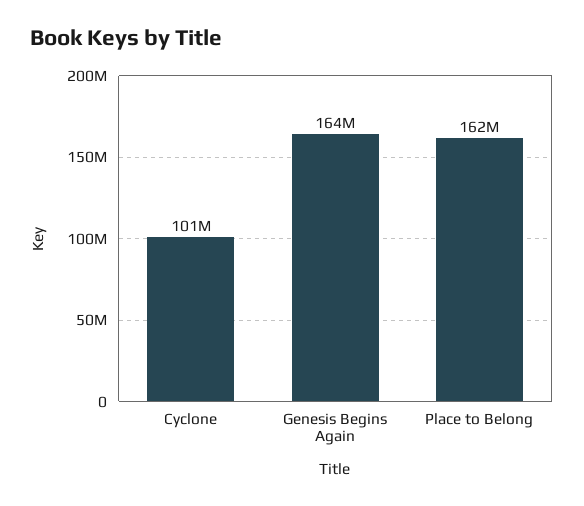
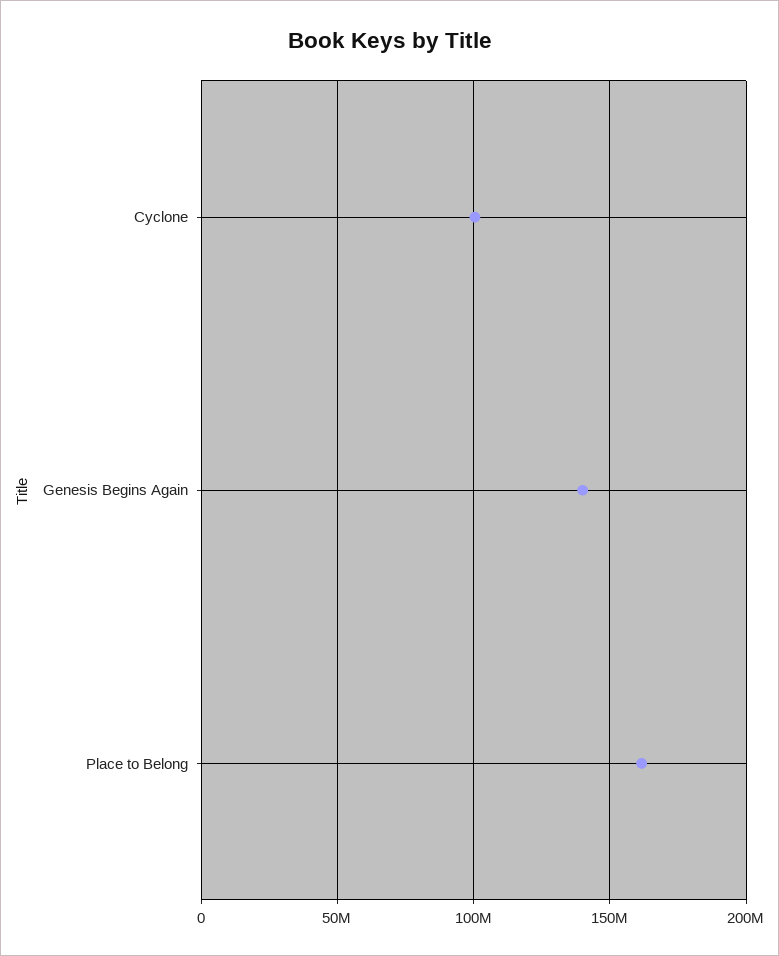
Genesis Begins Again: 164000000 -> 140000000

